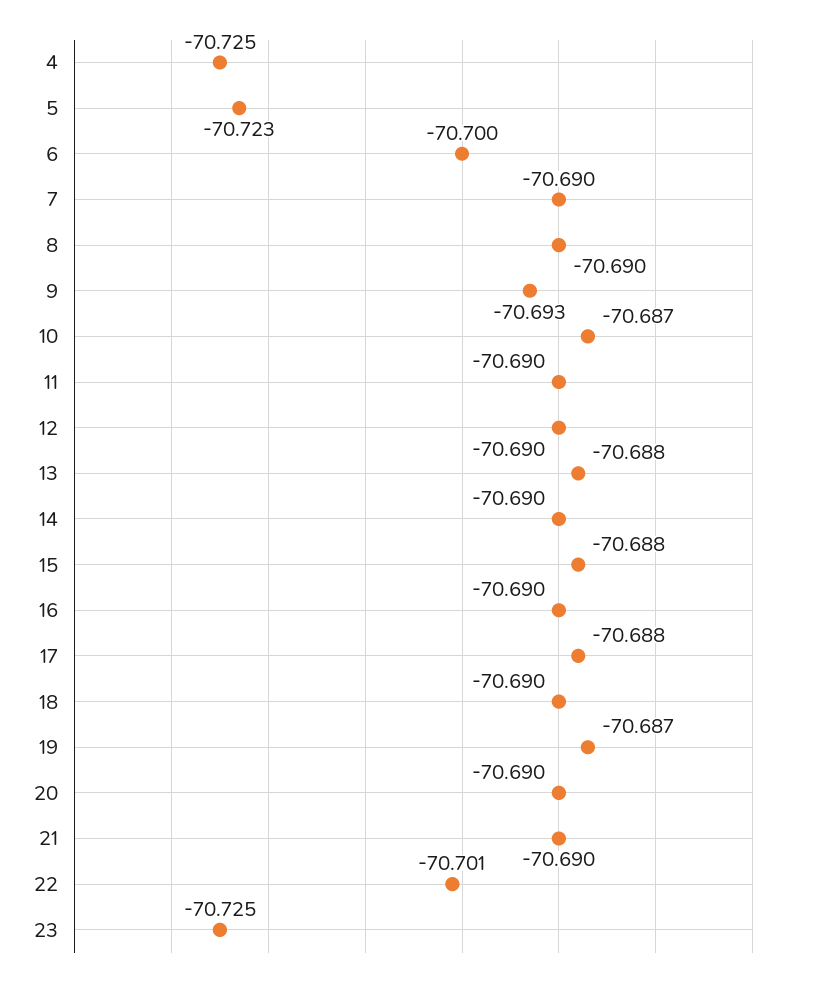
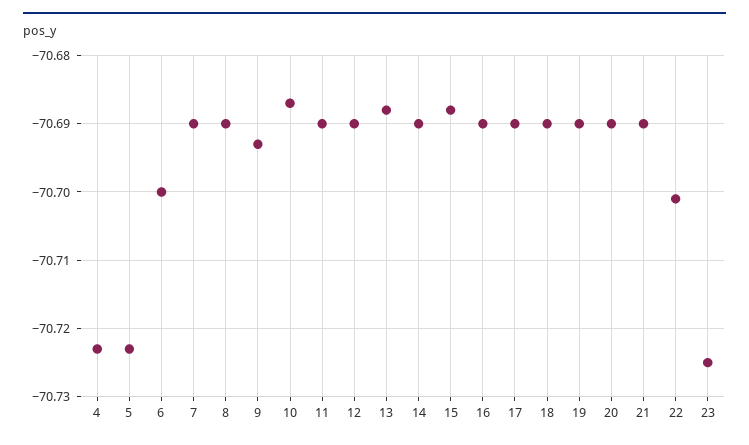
4: -70.725 -> -70.723
17: -70.688 -> -70.69
19: -70.687 -> -70.69

